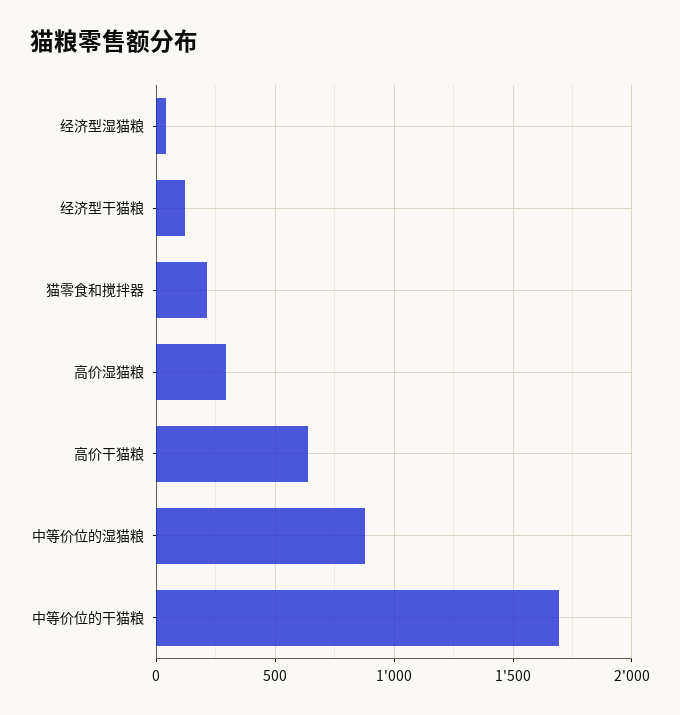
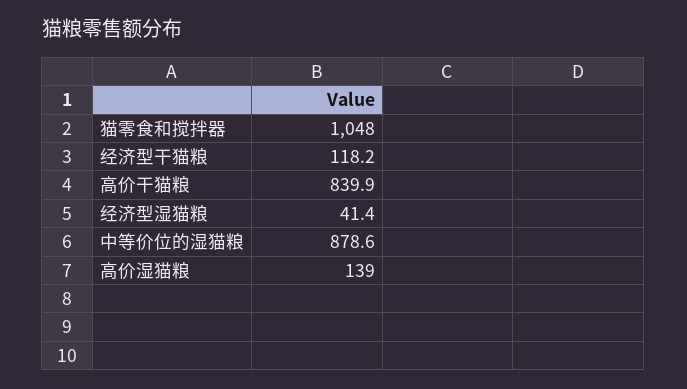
猫零食和搅拌器: 200 -> 1048
高价湿猫粮: 300 -> 139
高价干猫粮: 650 -> 839.9
中等价位的干猫粮: 1700 -> none

